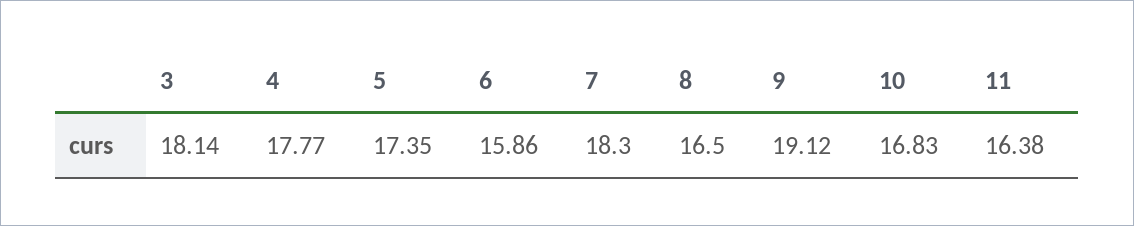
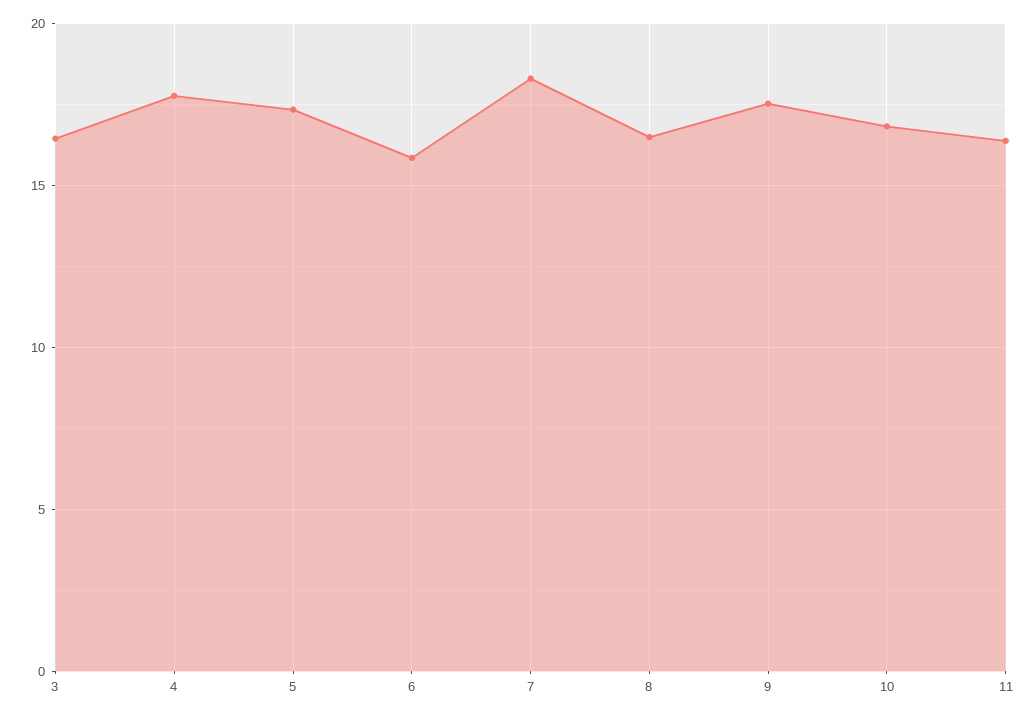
3: 18.14 -> 16.5
9: 19.12 -> 17.5

